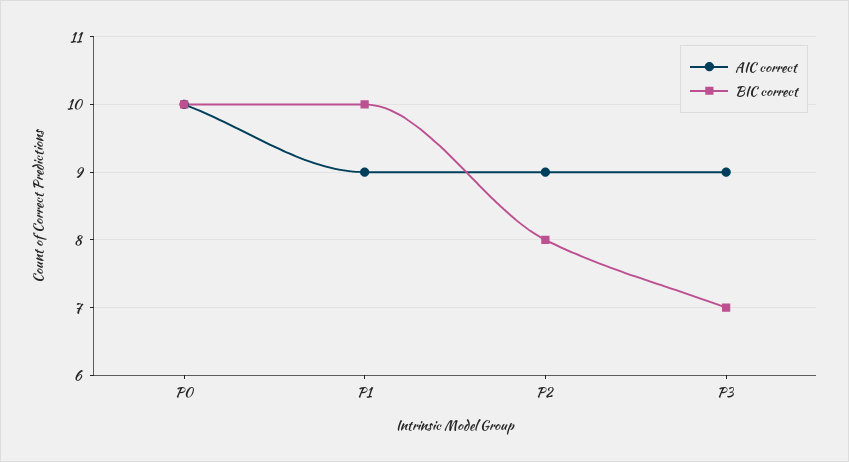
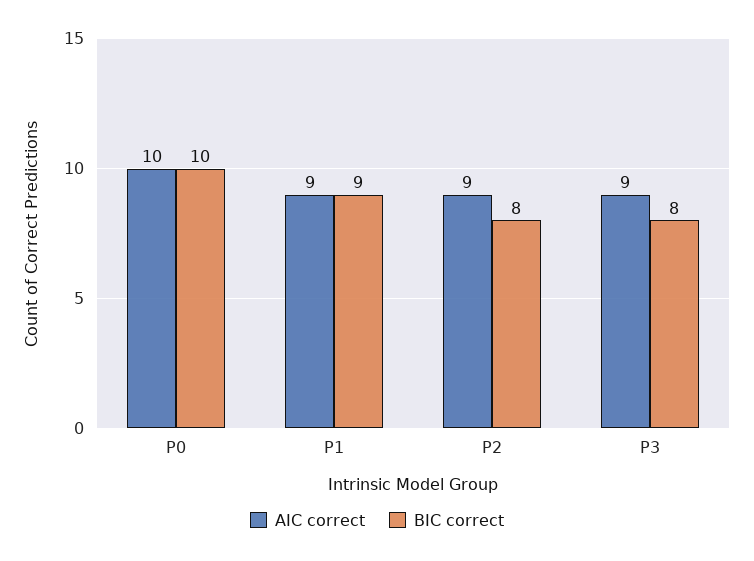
BIC correct, P1: 10 -> 9
BIC correct, P3: 7 -> 8

